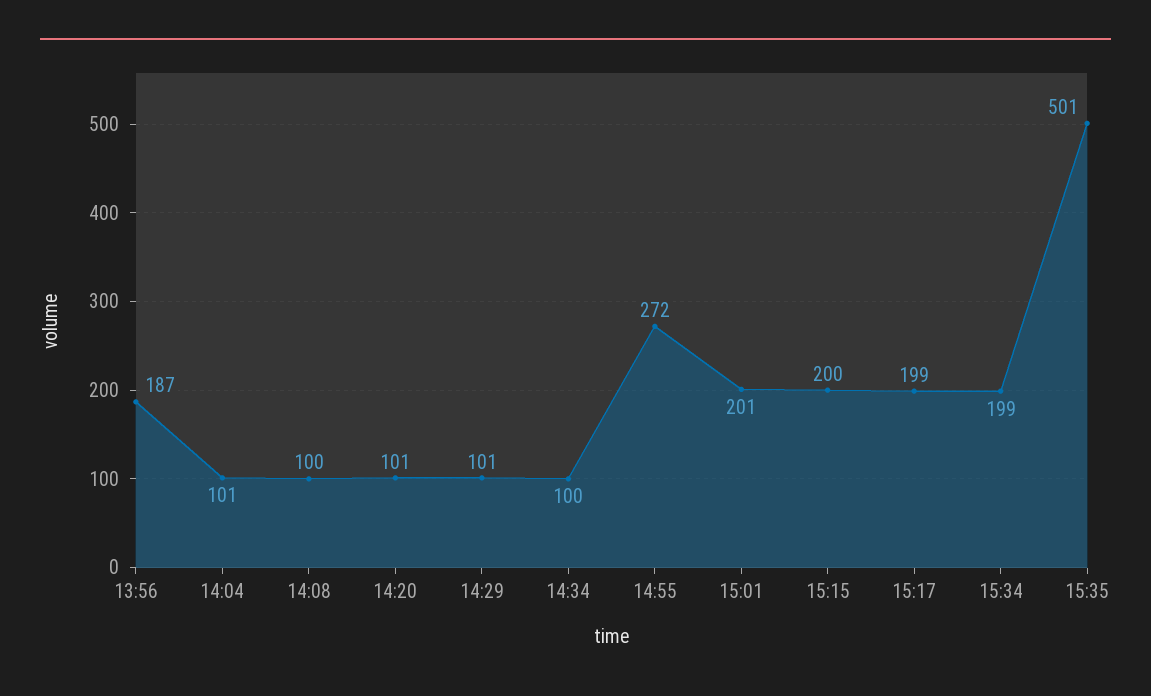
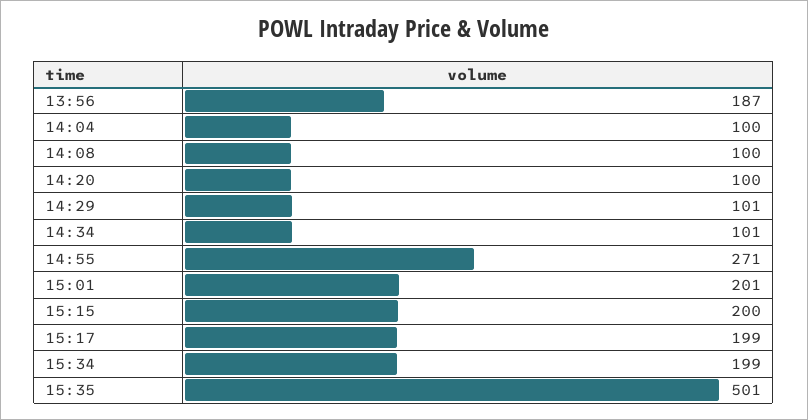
14:04: 101 -> 100
14:20: 101 -> 100
14:34: 100 -> 101
14:55: 272 -> 271

